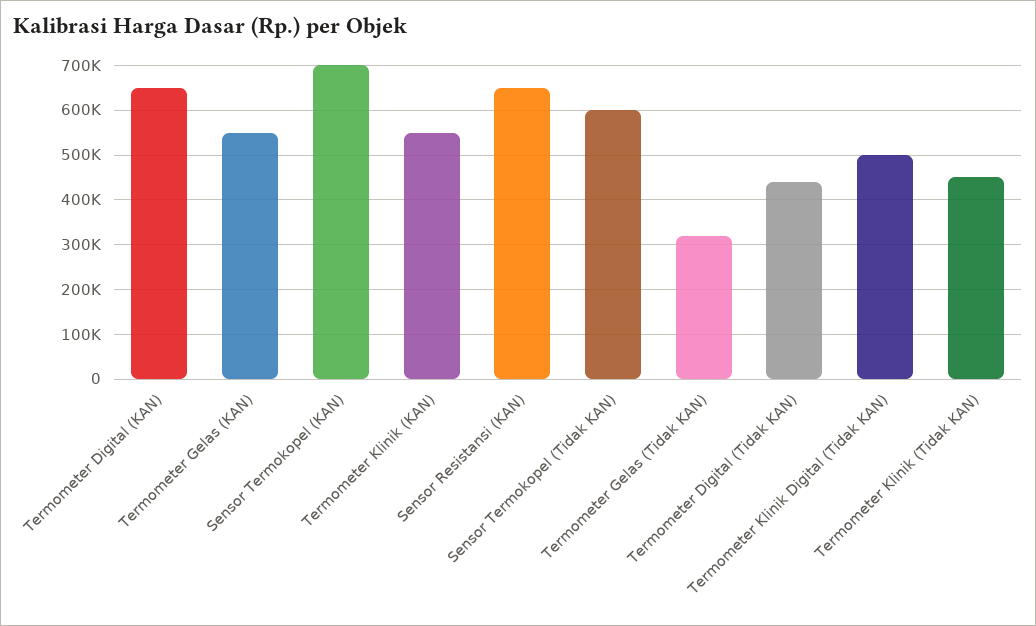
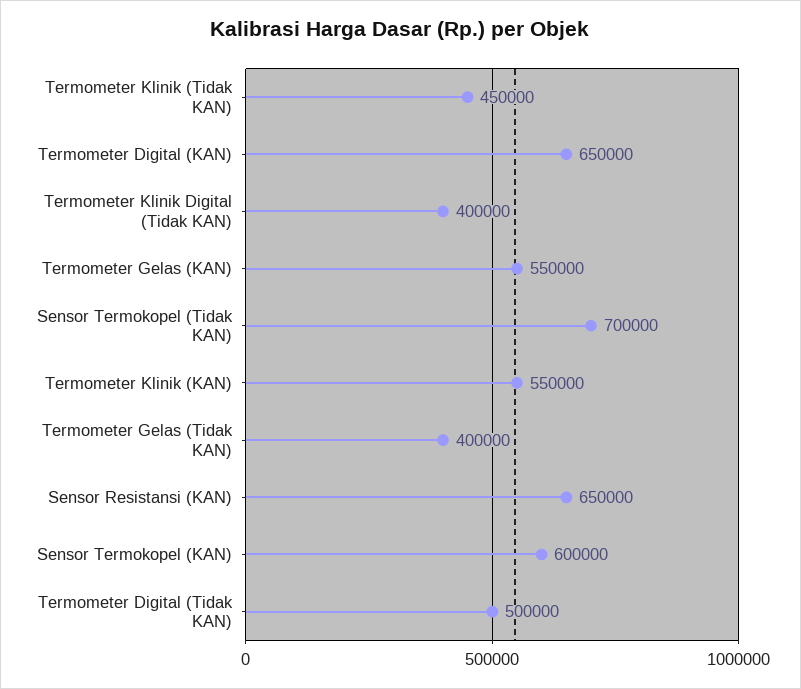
Sensor Termokopel (KAN): 700000 -> 600000
Sensor Termokopel (Tidak KAN): 600000 -> 700000
Termometer Gelas (Tidak KAN): 320000 -> 400000
Termometer Digital (Tidak KAN): 440000 -> 500000
Termometer Klinik Digital (Tidak KAN): 500000 -> 400000

